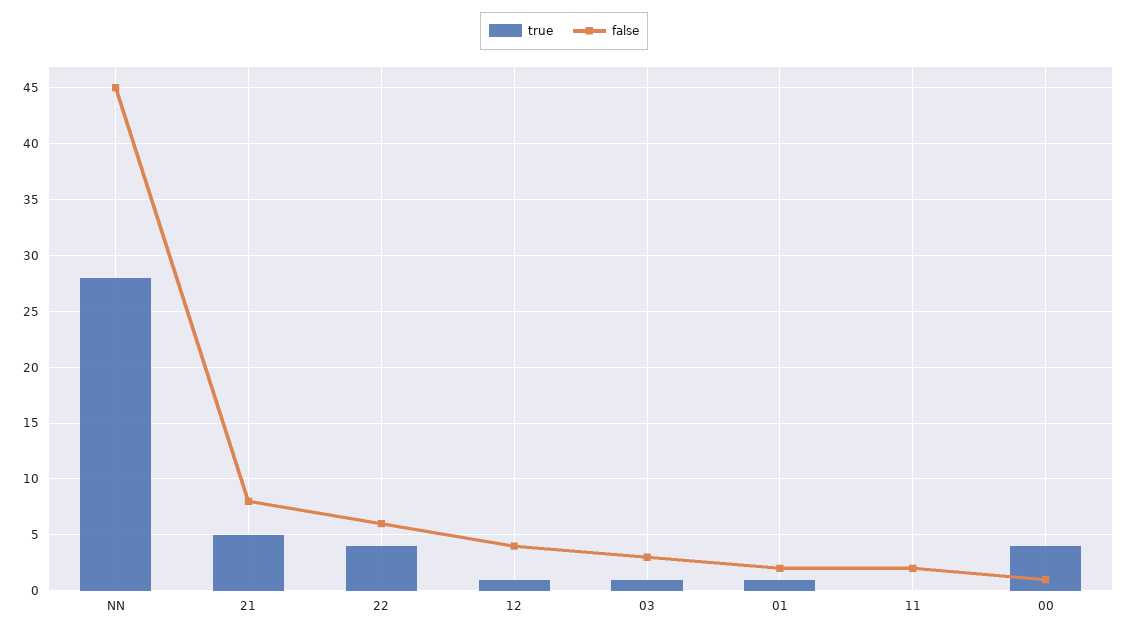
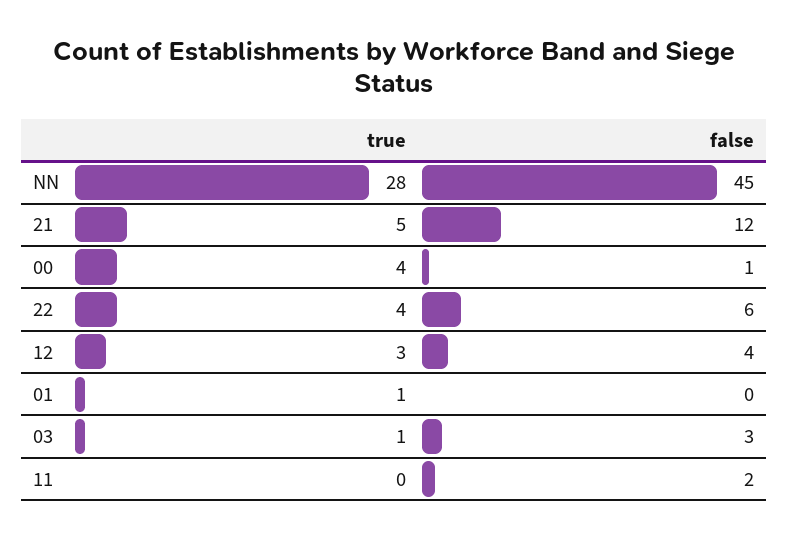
false, 21: 8 -> 12
true, 12: 1 -> 3
false, 01: 2 -> 0

